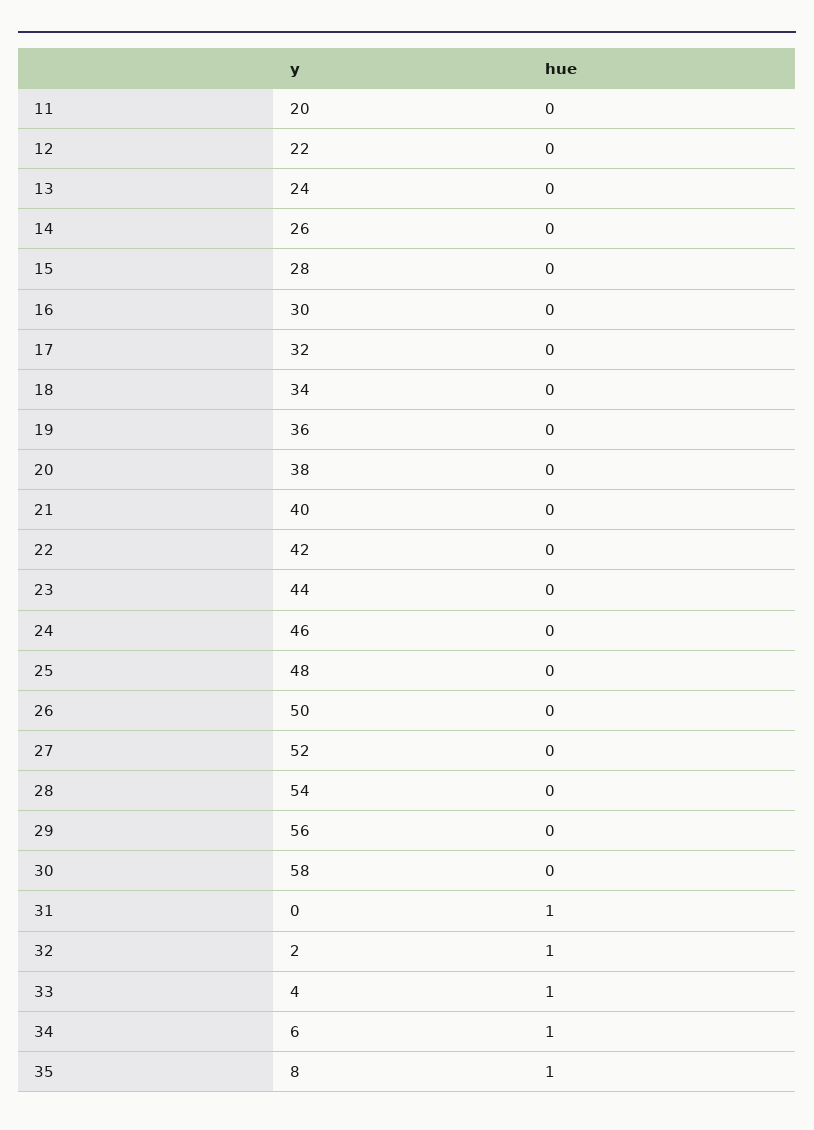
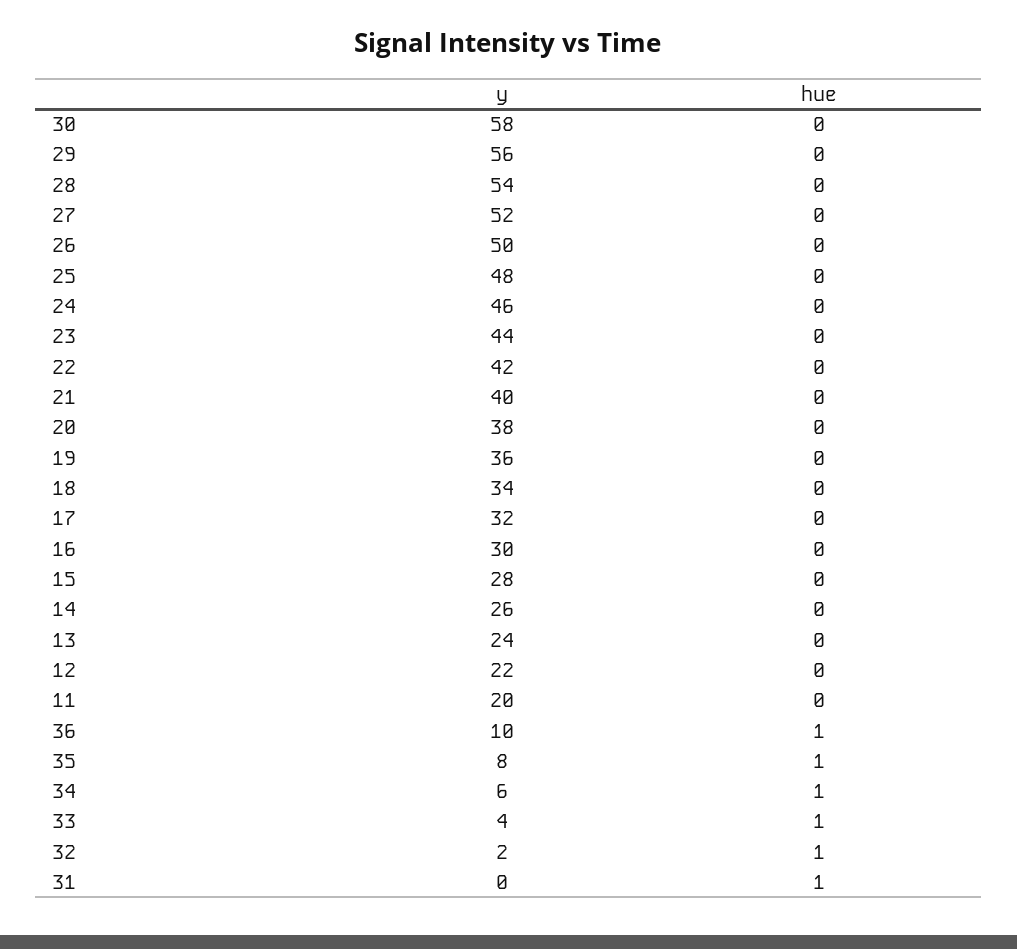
y, 36: none -> 10
hue, 36: none -> 1

